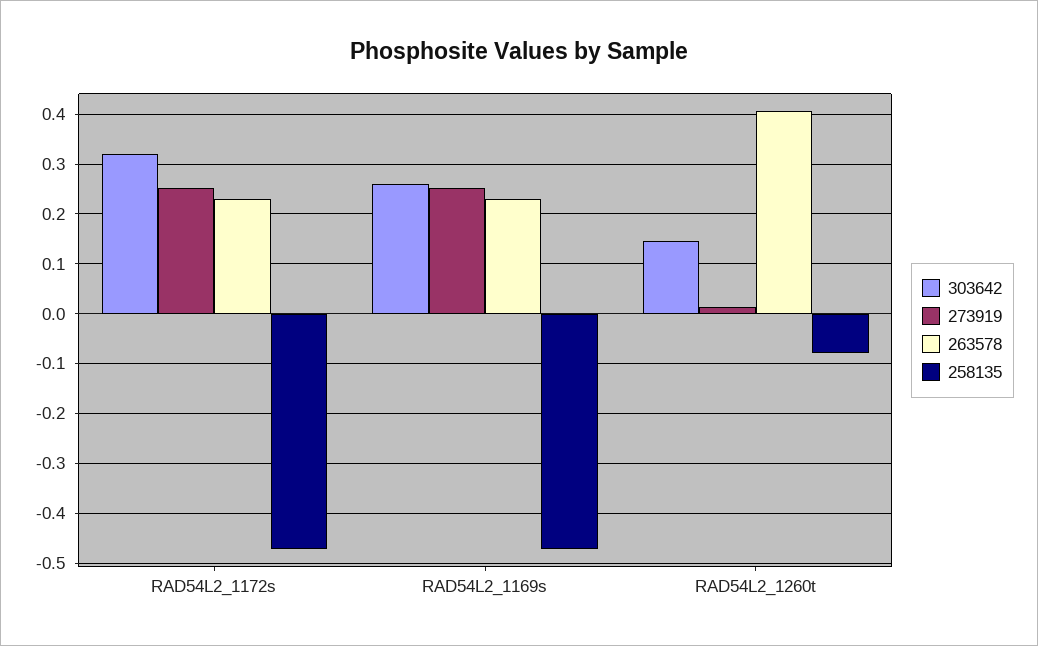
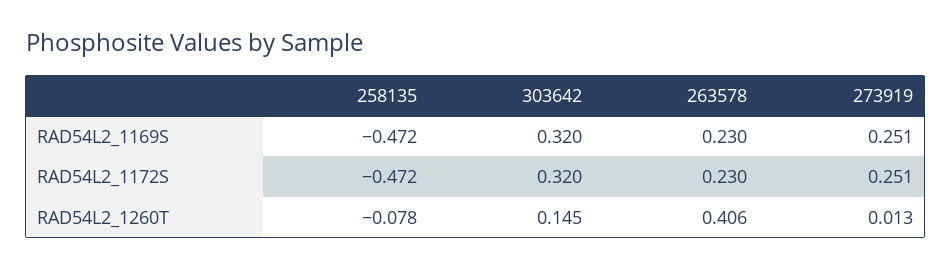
303642, RAD54L2_1169s: 0.26 -> 0.32

